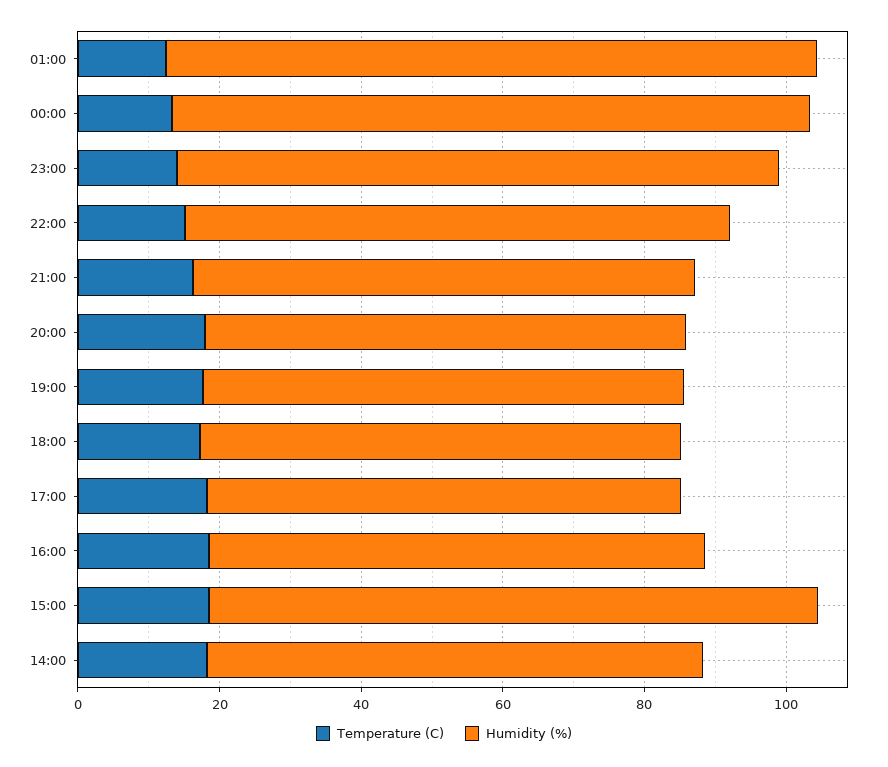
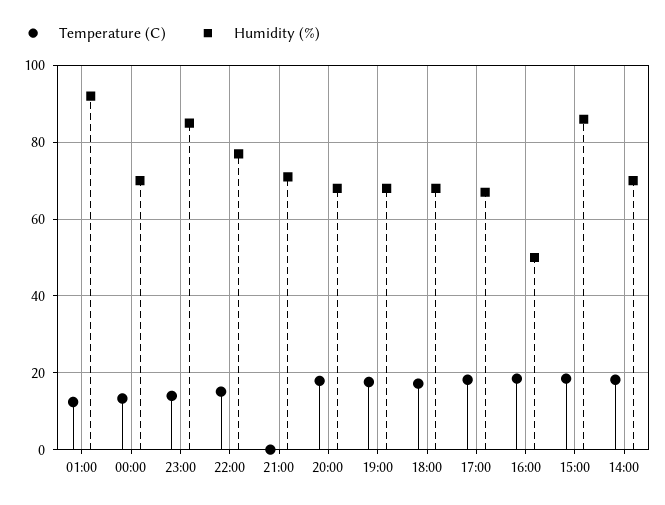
Humidity (%), 00:00: 90 -> 70
Temperature (C), 21:00: 15 -> 0
Humidity (%), 16:00: 70 -> 50

